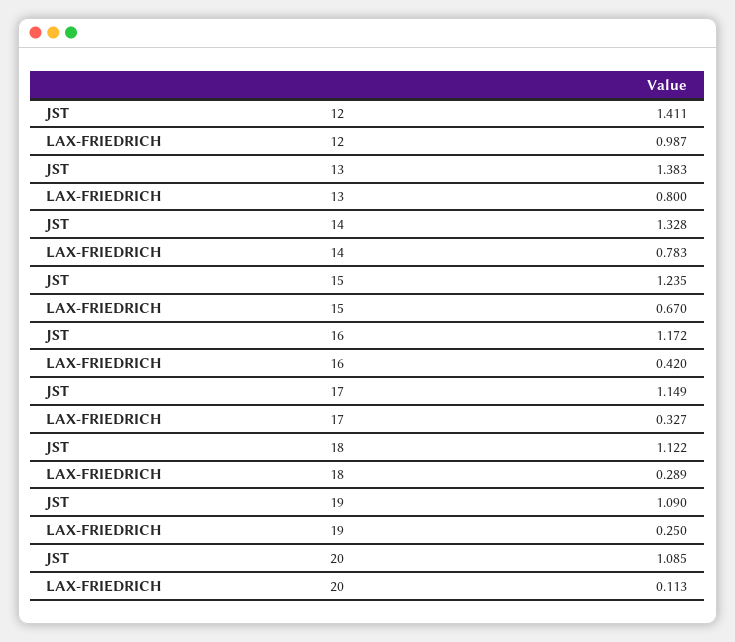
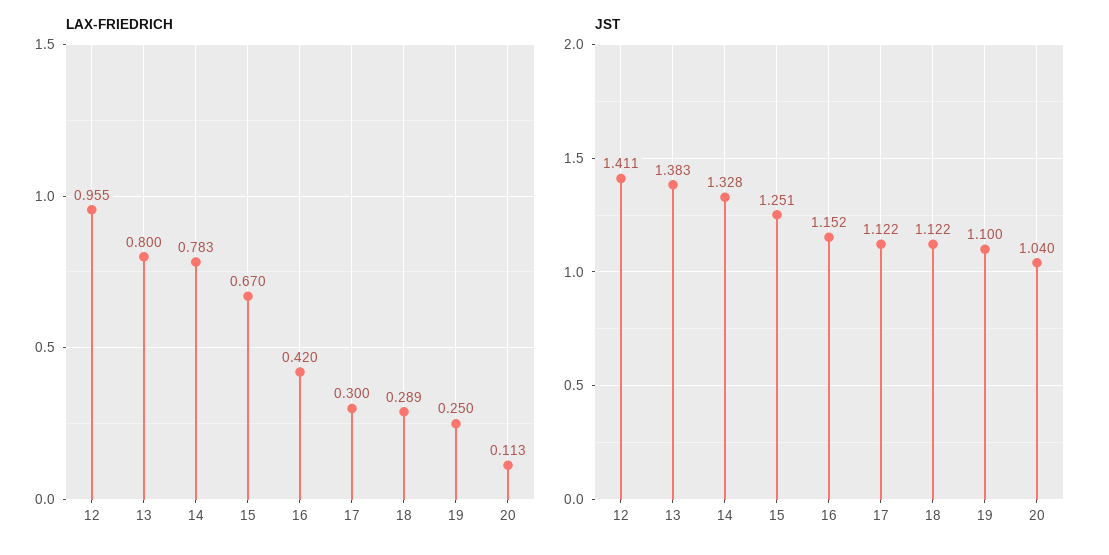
LAX-FRIEDRICH, 12: 0.987 -> 0.955
JST, 15: 1.235 -> 1.251
JST, 16: 1.172 -> 1.152
JST, 17: 1.149 -> 1.122
LAX-FRIEDRICH, 17: 0.327 -> 0.3
JST, 19: 1.09 -> 1.1
JST, 20: 1.085 -> 1.04

